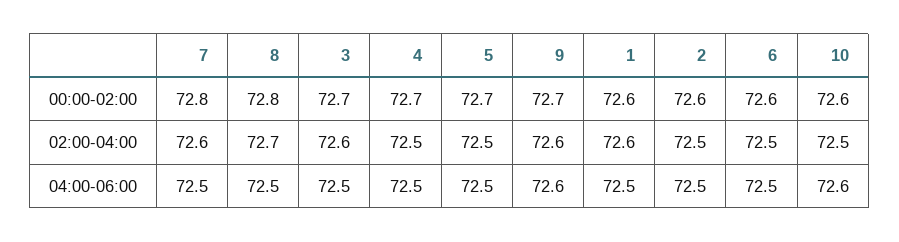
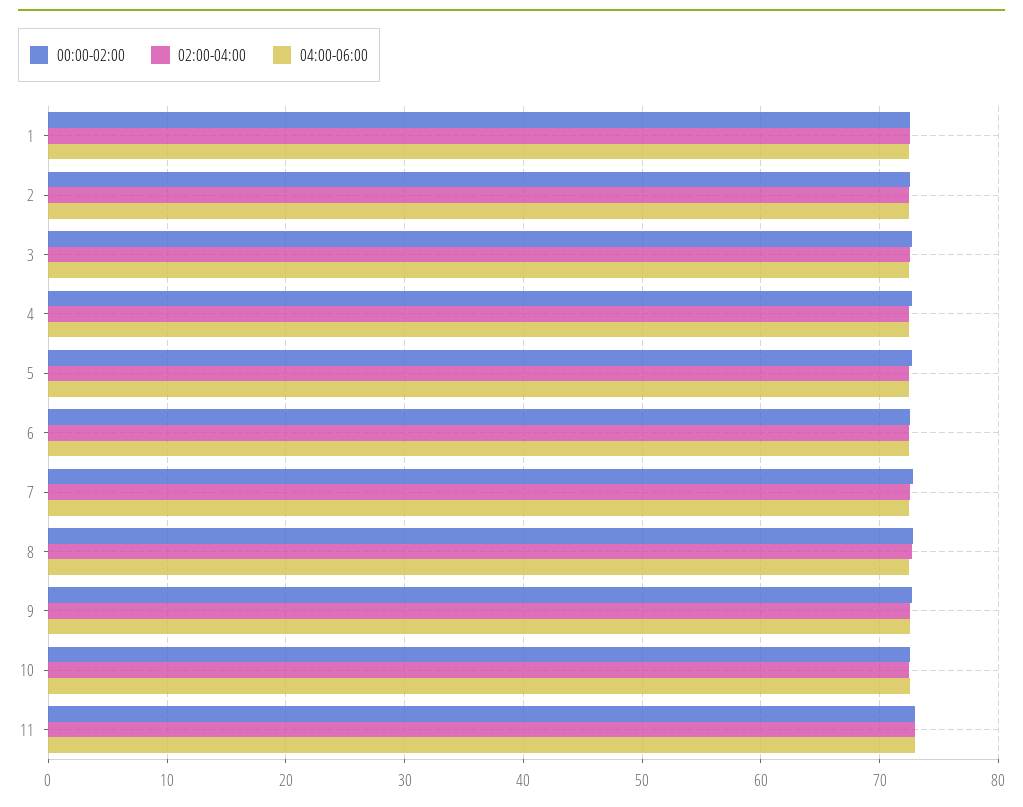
00:00-02:00, 11: none -> 73
02:00-04:00, 11: none -> 73
04:00-06:00, 11: none -> 73

